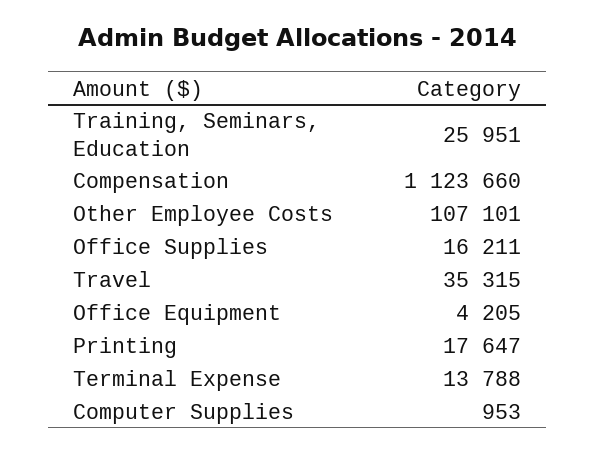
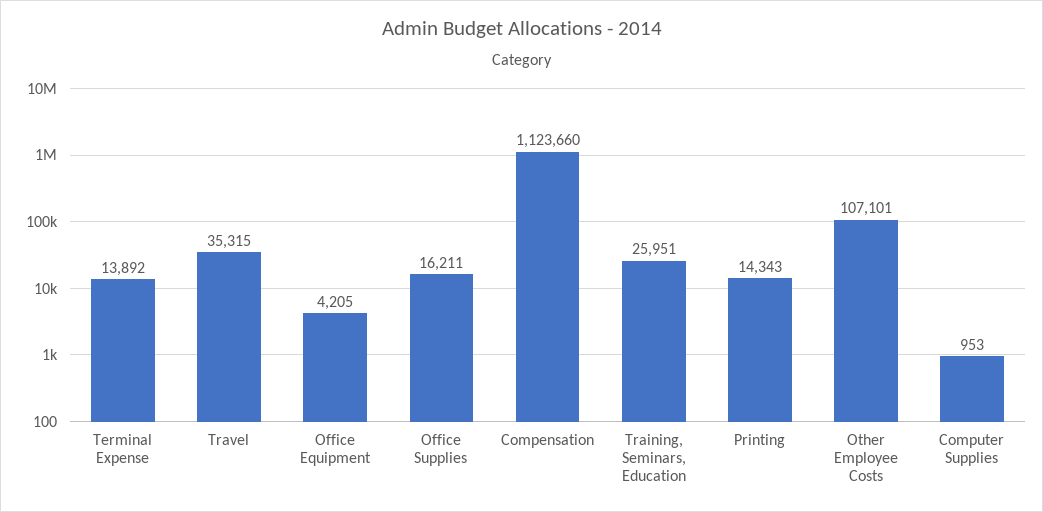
Printing: 17647 -> 14343
Terminal Expense: 13788 -> 13892

